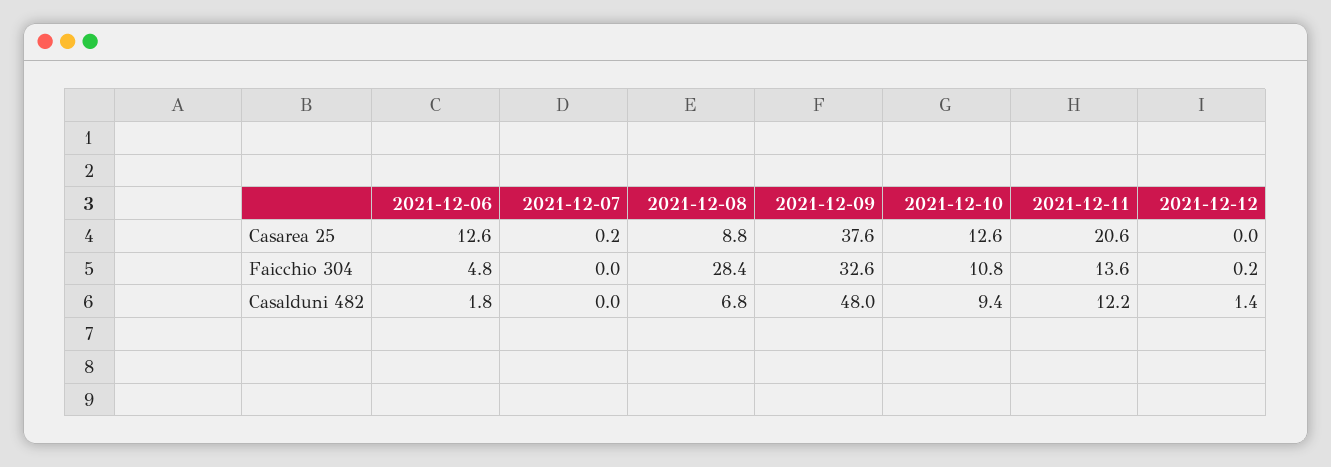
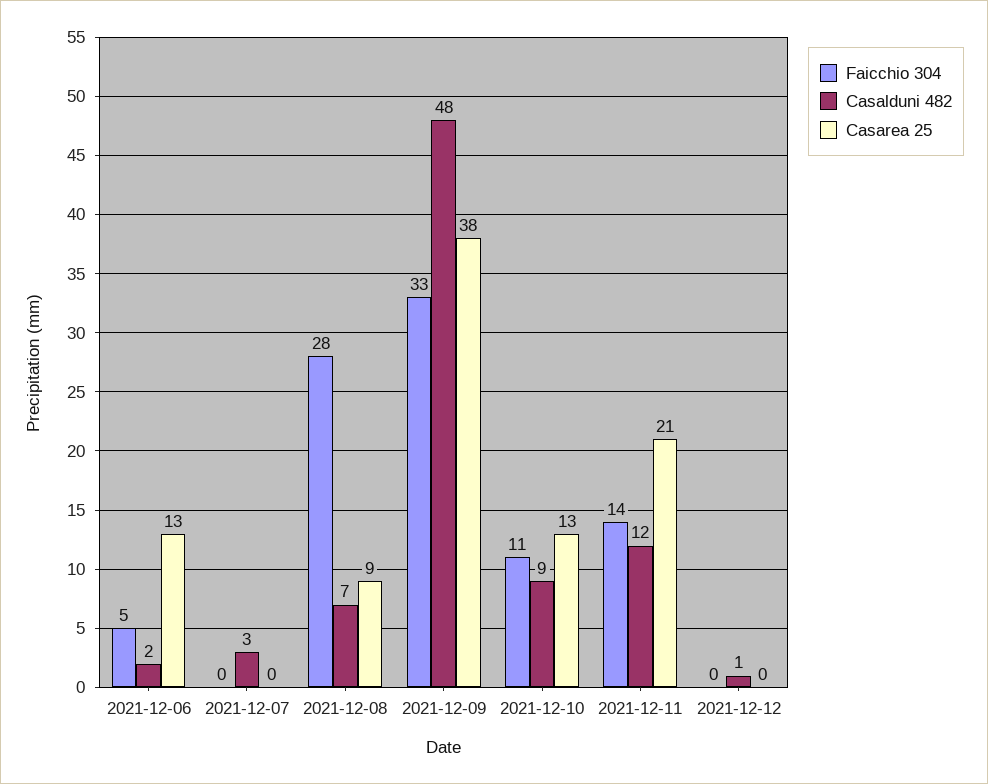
Casalduni 482, 2021-12-07: 0 -> 3

